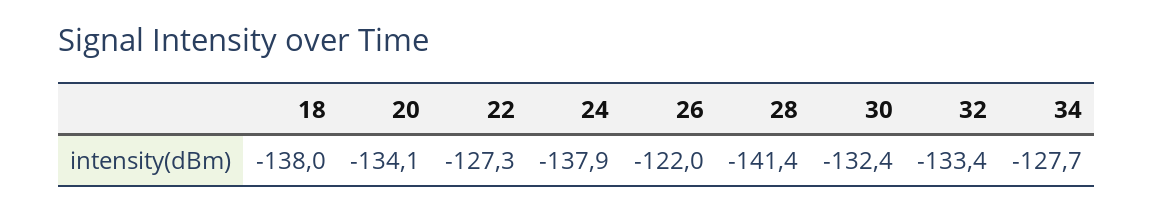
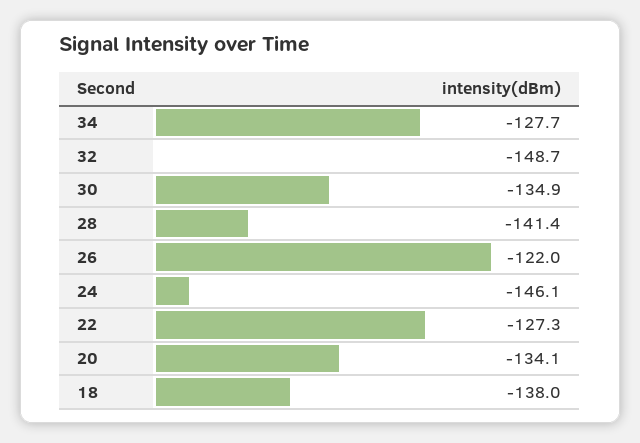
24: -137.9 -> -146.1
30: -132.4 -> -134.9
32: -133.4 -> -148.7

